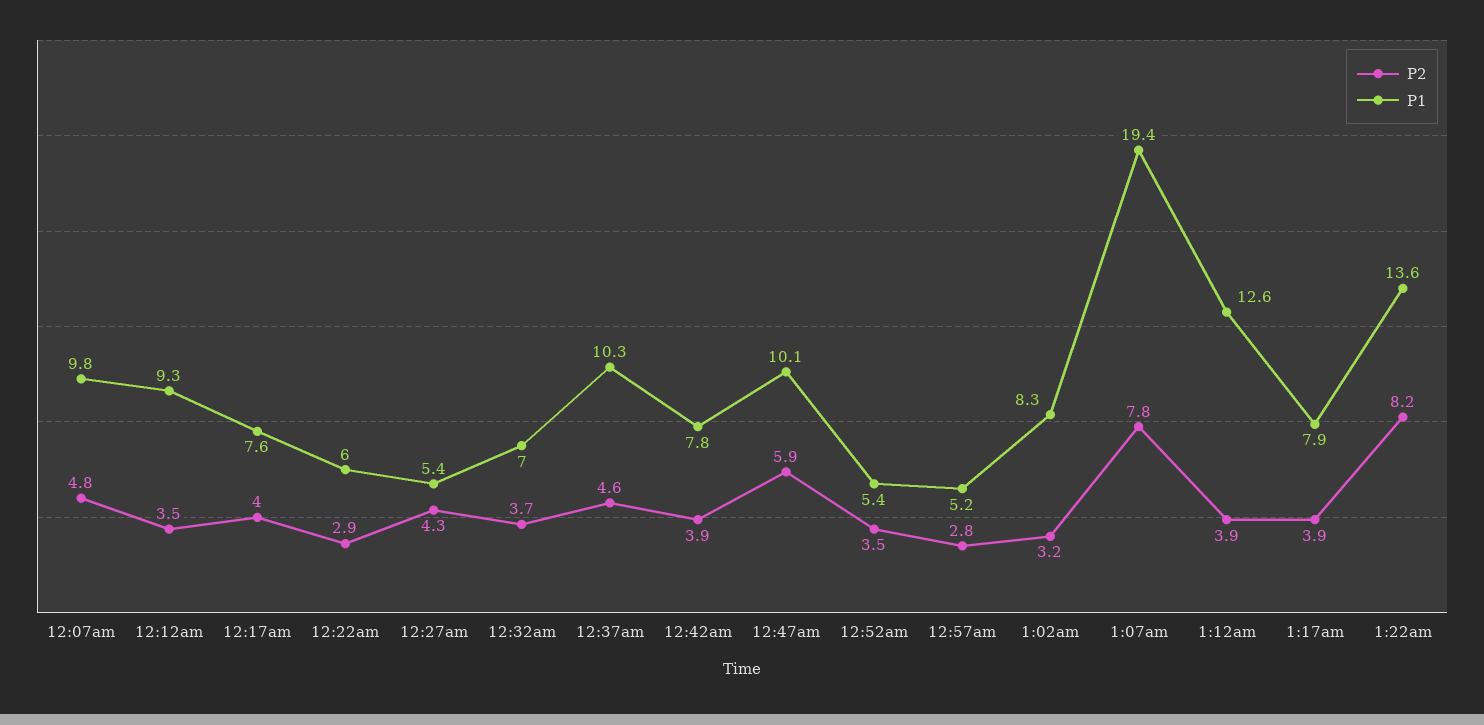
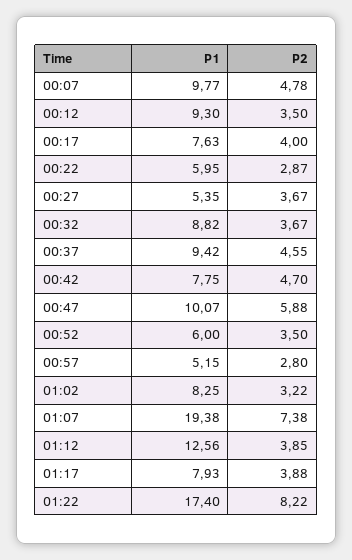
P2, 12:27am: 4.3 -> 3.67
P1, 12:32am: 7 -> 8.82
P1, 12:37am: 10.3 -> 9.42
P2, 12:42am: 3.9 -> 4.7
P1, 12:52am: 5.4 -> 6
P2, 1:07am: 7.8 -> 7.38
P1, 1:22am: 13.6 -> 17.4

